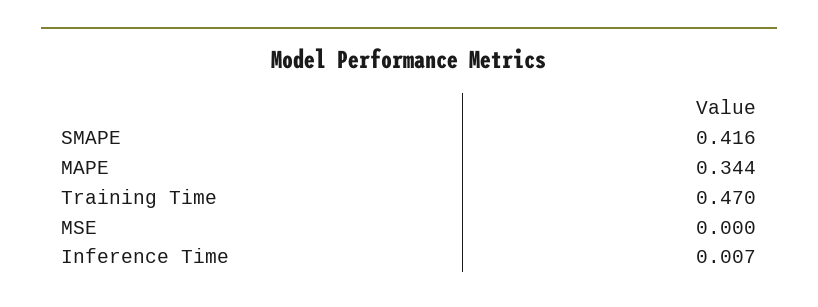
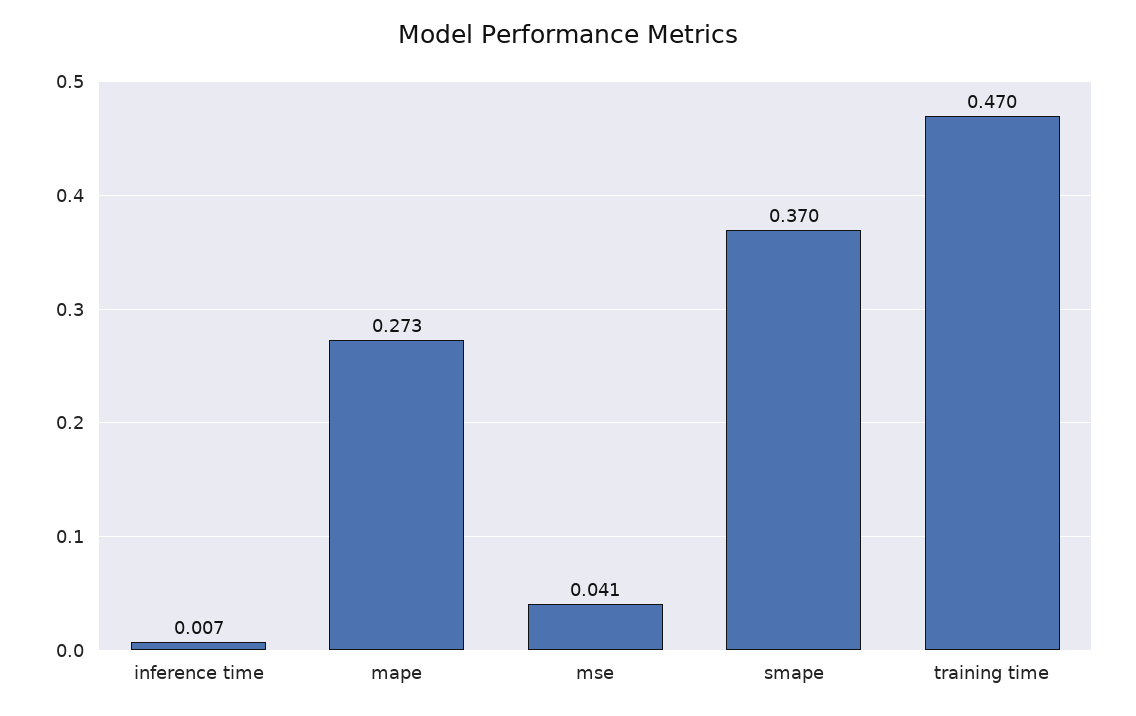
SMAPE: 0.416 -> 0.37
MAPE: 0.344 -> 0.273
MSE: 0 -> 0.041

